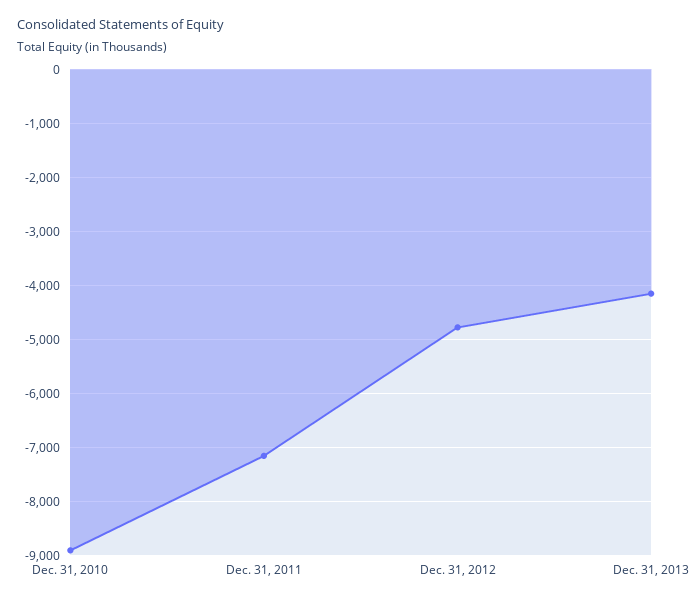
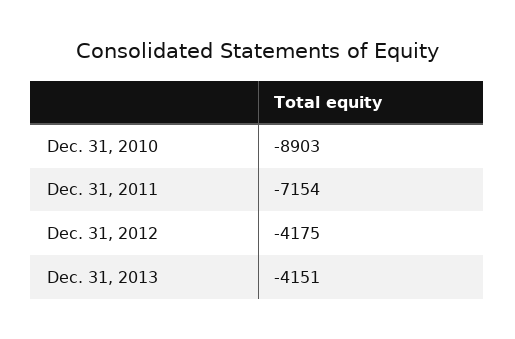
Dec. 31, 2012: -4800 -> -4175

